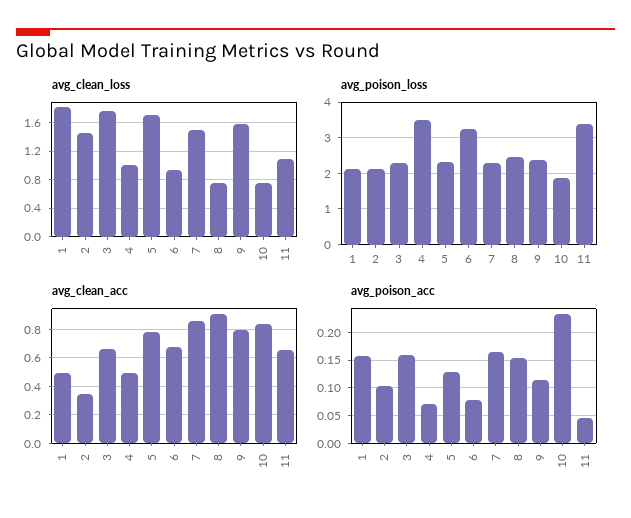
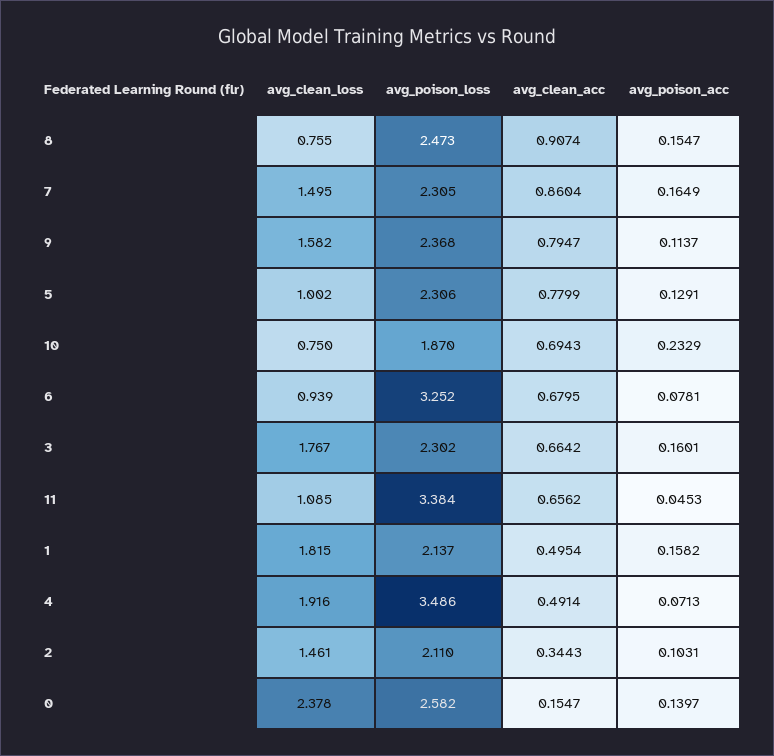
avg_clean_loss, 4: 1 -> 1.916
avg_clean_loss, 5: 1.7 -> 1.002
avg_clean_acc, 10: 0.85 -> 0.6943
avg_clean_loss, 0: none -> 2.378
avg_poison_loss, 0: none -> 2.582
avg_clean_acc, 0: none -> 0.1547
avg_poison_acc, 0: none -> 0.1397

